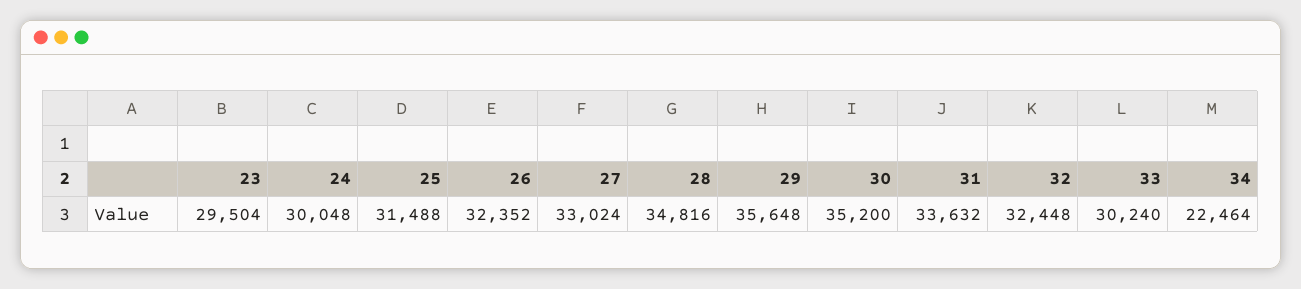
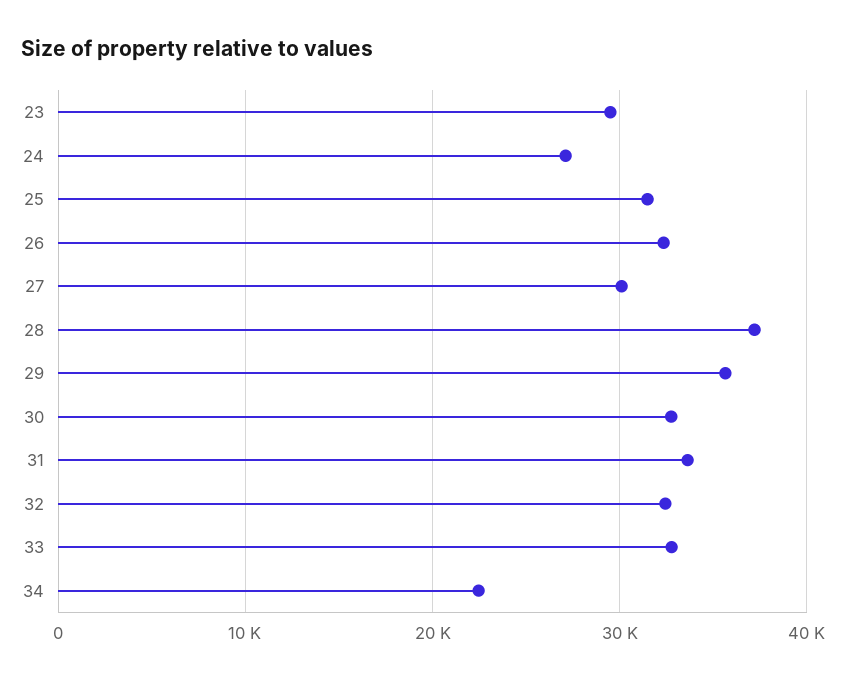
24: 30048 -> 27000
27: 33024 -> 30000
28: 34816 -> 37000
30: 35200 -> 33000
33: 30240 -> 33000

